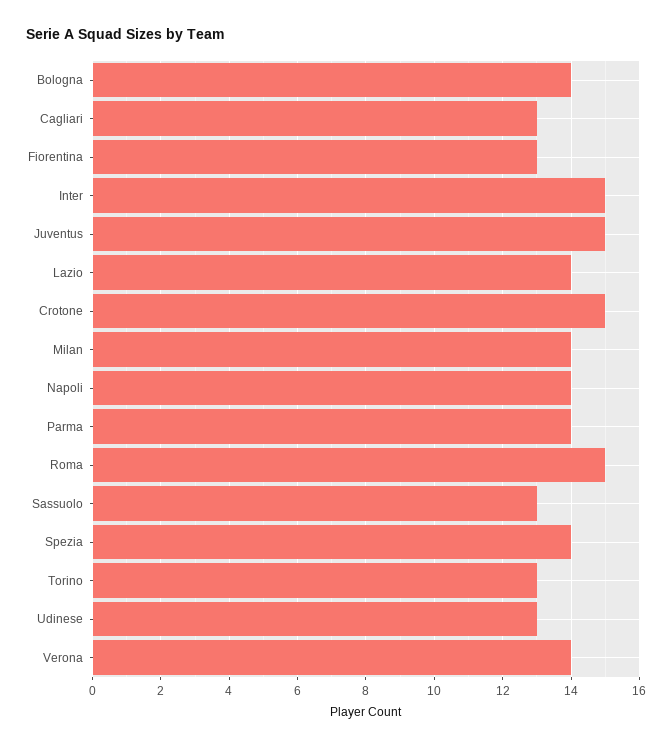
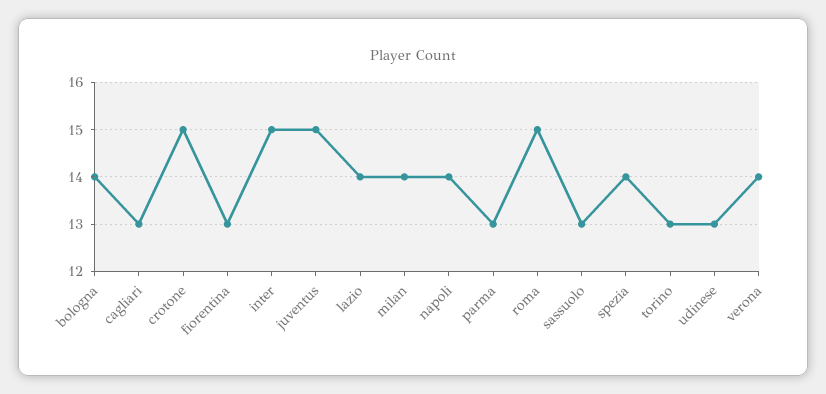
Parma: 14 -> 13

